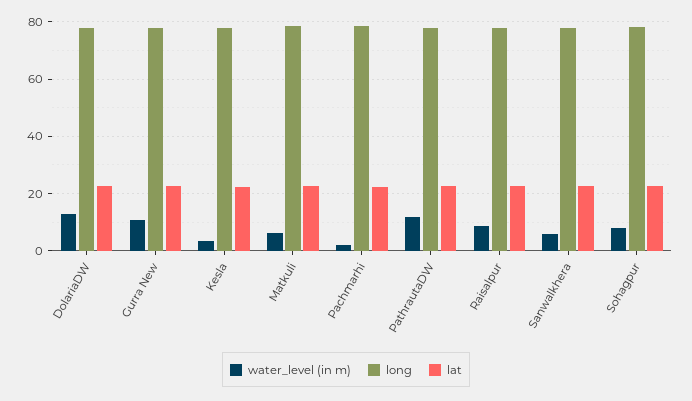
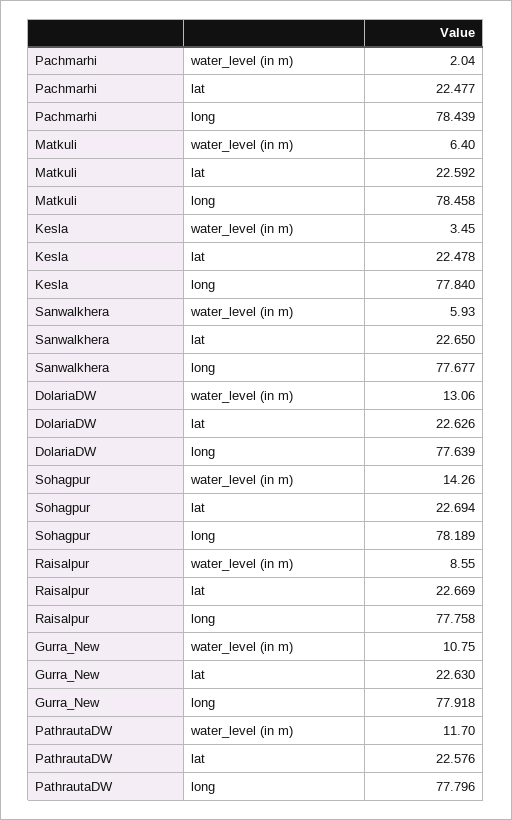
water_level (in m), Sohagpur: 7.5 -> 14.26

